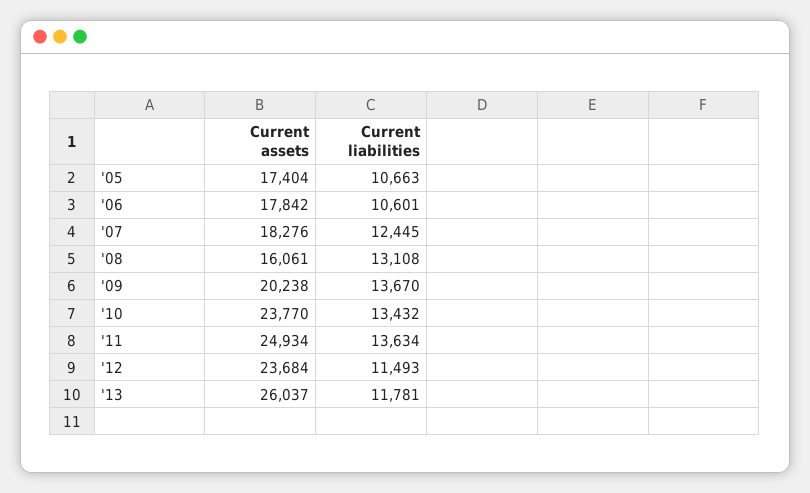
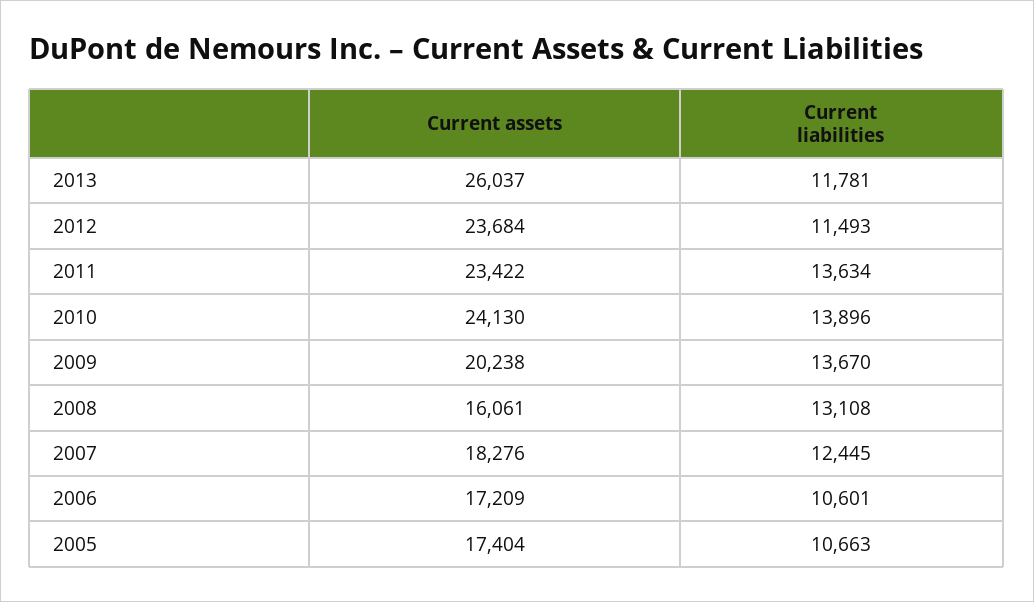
Current assets, '06: 17842 -> 17209
Current assets, '10: 23770 -> 24130
Current liabilities, '10: 13432 -> 13896
Current assets, '11: 24934 -> 23422

